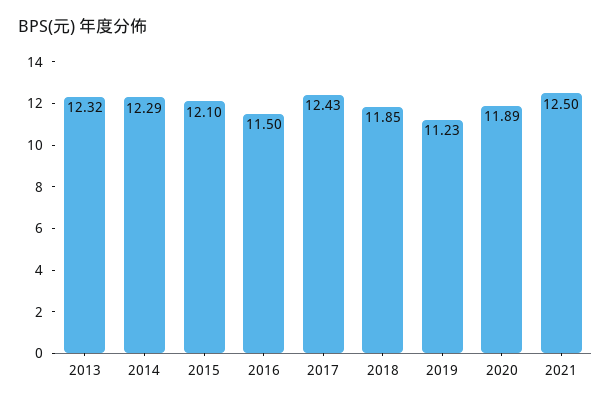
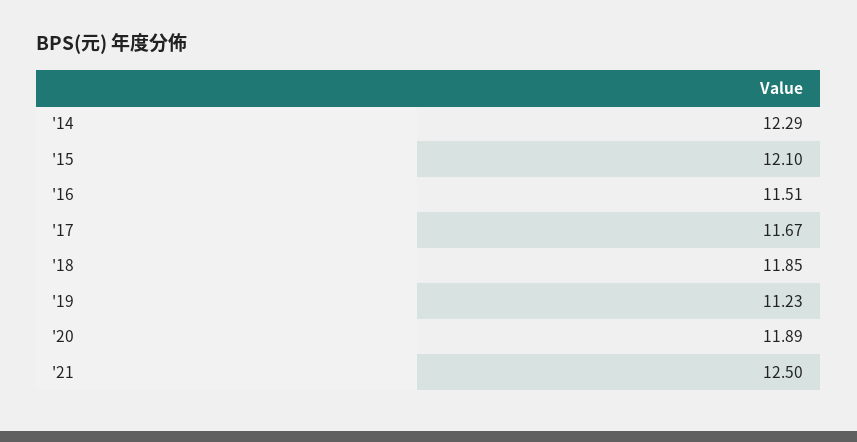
2013: 12.32 -> none
2016: 11.5 -> 11.51
2017: 12.43 -> 11.67

